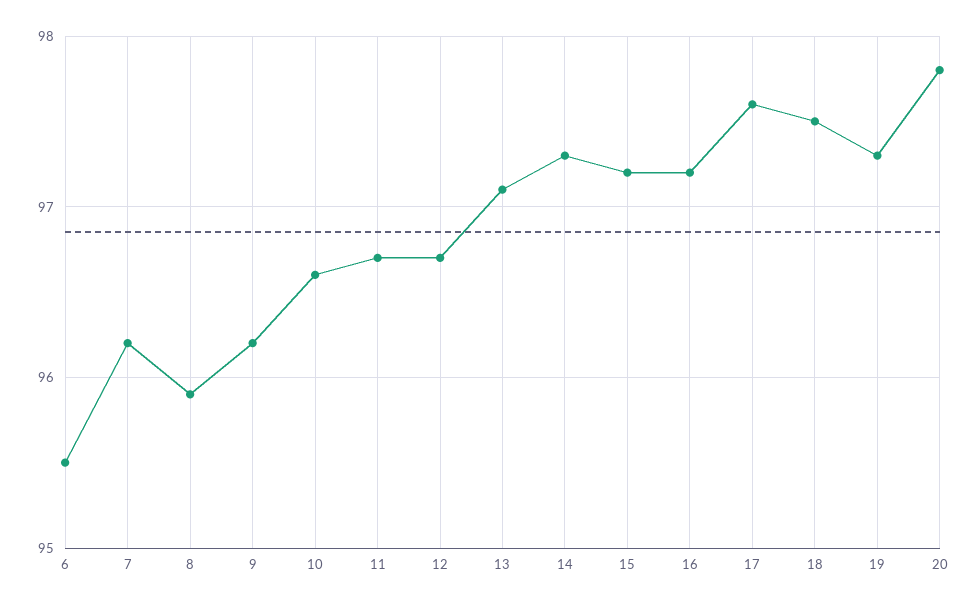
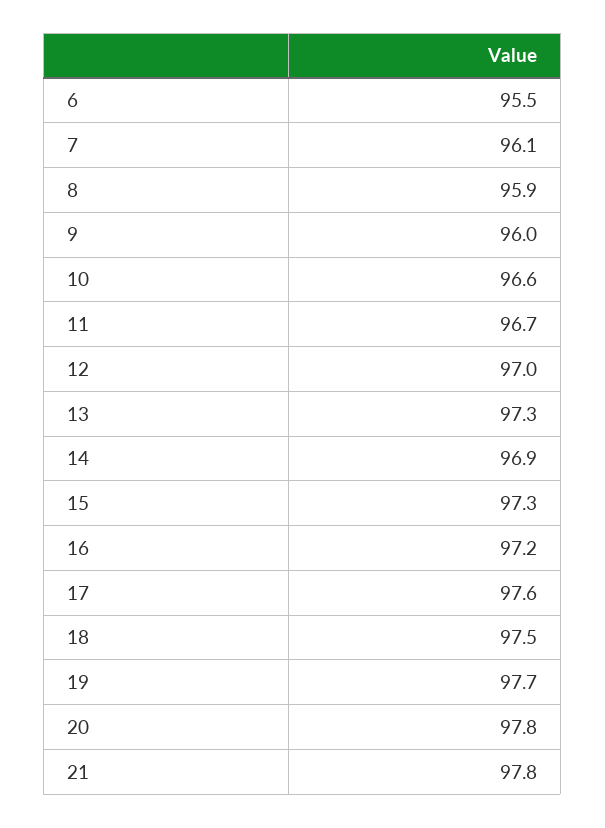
7: 96.2 -> 96.1
9: 96.2 -> 96
12: 96.7 -> 97
13: 97.1 -> 97.3
14: 97.3 -> 96.9
15: 97.2 -> 97.3
19: 97.3 -> 97.7
21: none -> 97.8

